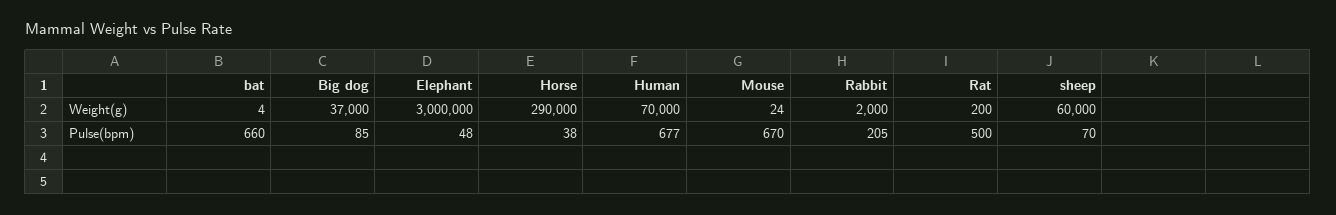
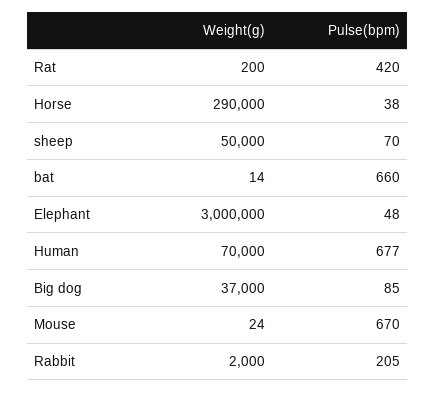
bat, Weight(g): 4 -> 14
sheep, Weight(g): 60000 -> 50000
Rat, Pulse(bpm): 500 -> 420

